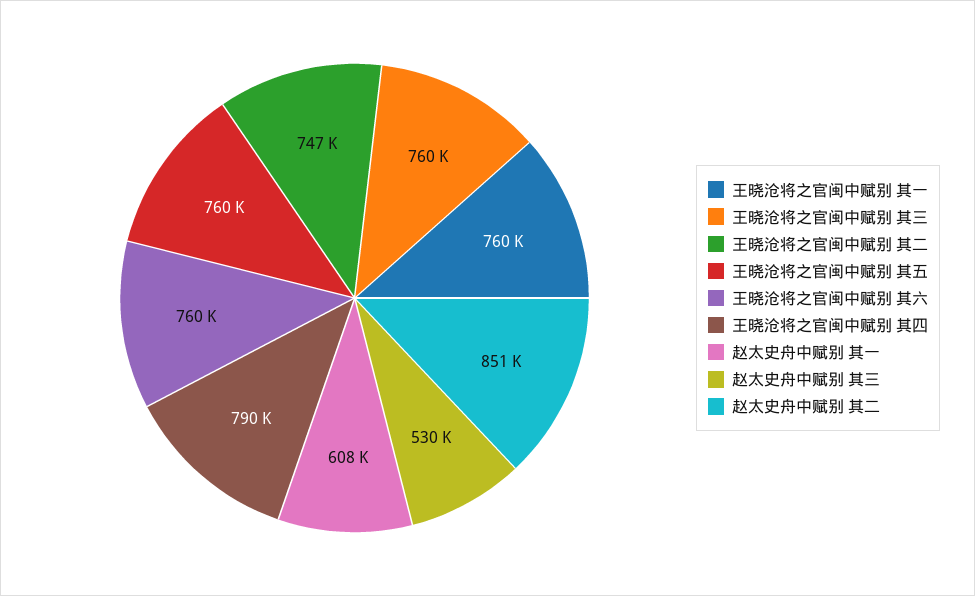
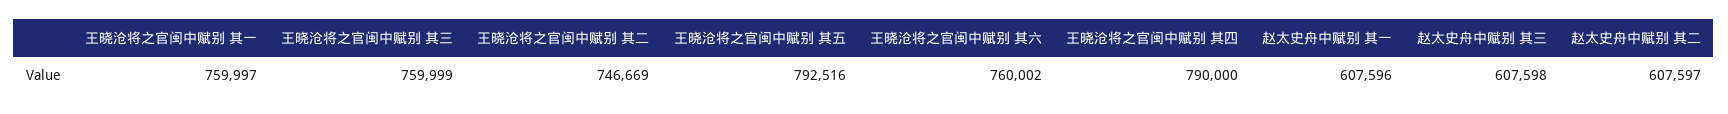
王晓沧将之官闽中赋别 其五: 760000 -> 792516
赵太史舟中赋别 其三: 530000 -> 607598
赵太史舟中赋别 其二: 851000 -> 607597

